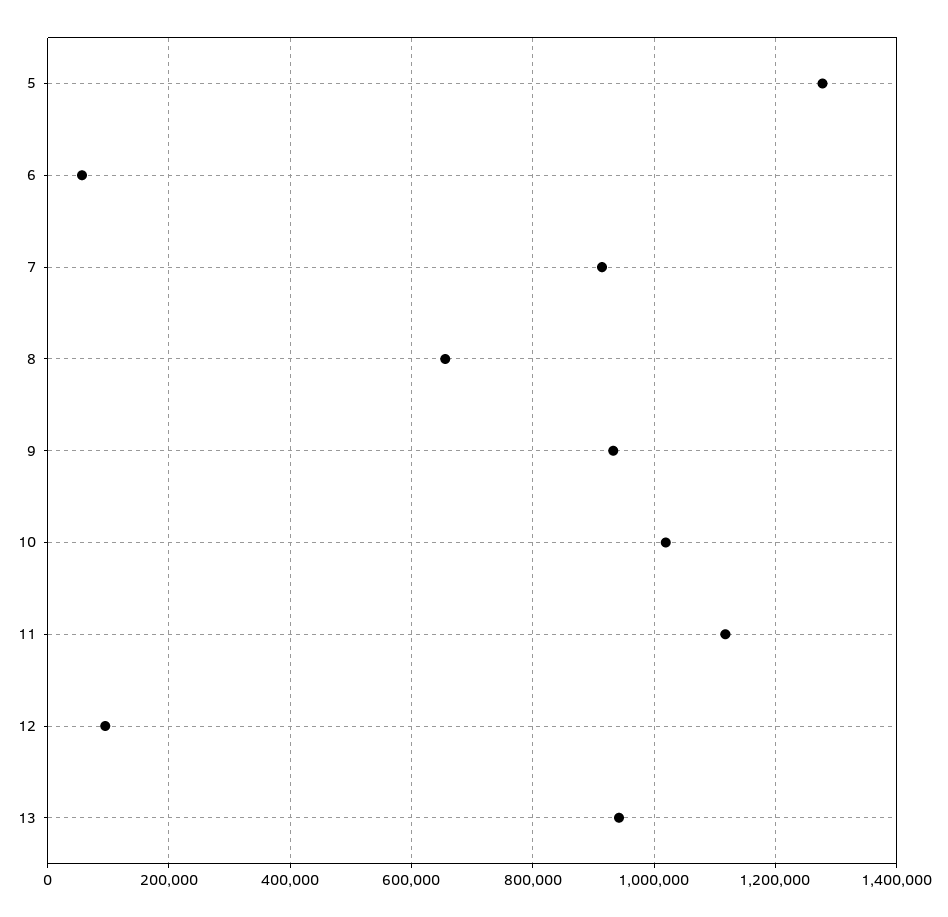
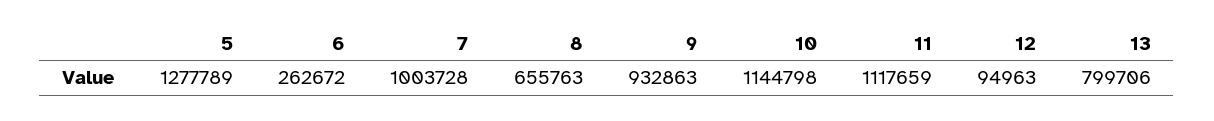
6: 60000 -> 262672
7: 920000 -> 1003728
10: 1020000 -> 1144798
13: 940000 -> 799706

